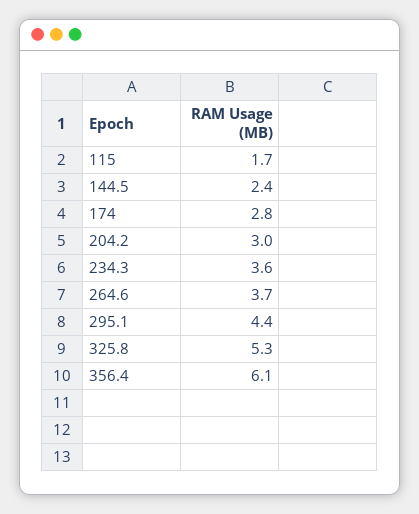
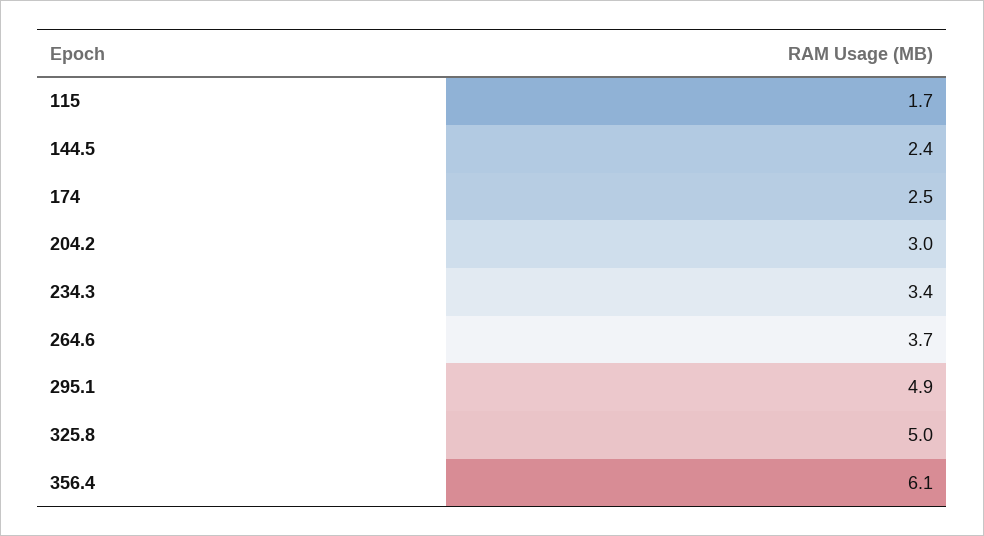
174: 2.8 -> 2.5
234.3: 3.6 -> 3.4
295.1: 4.4 -> 4.9
325.8: 5.3 -> 5

